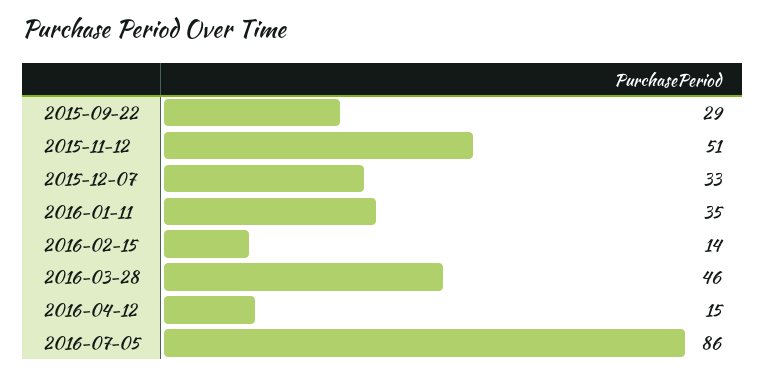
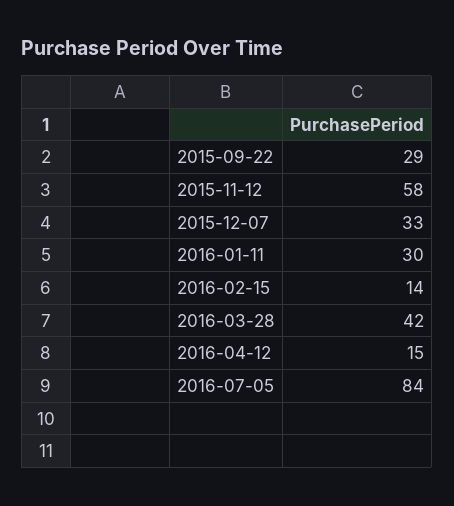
2015-11-12: 51 -> 58
2016-01-11: 35 -> 30
2016-03-28: 46 -> 42
2016-07-05: 86 -> 84

